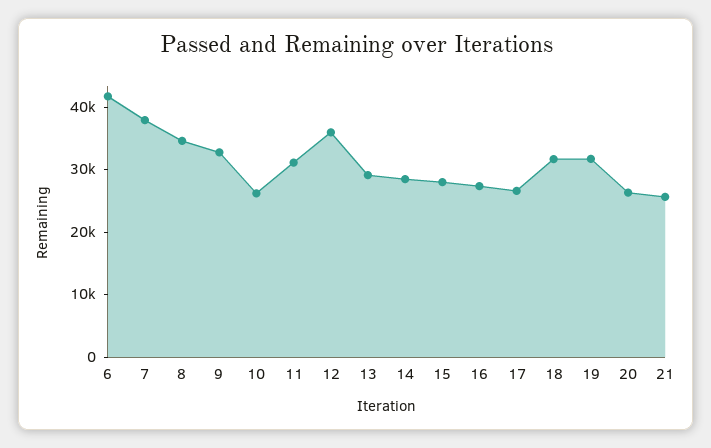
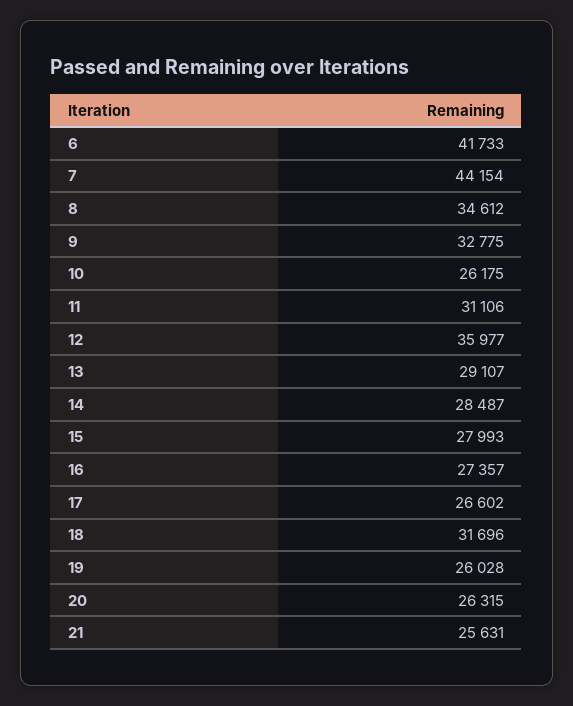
7: 38000 -> 44154
19: 32000 -> 26028

